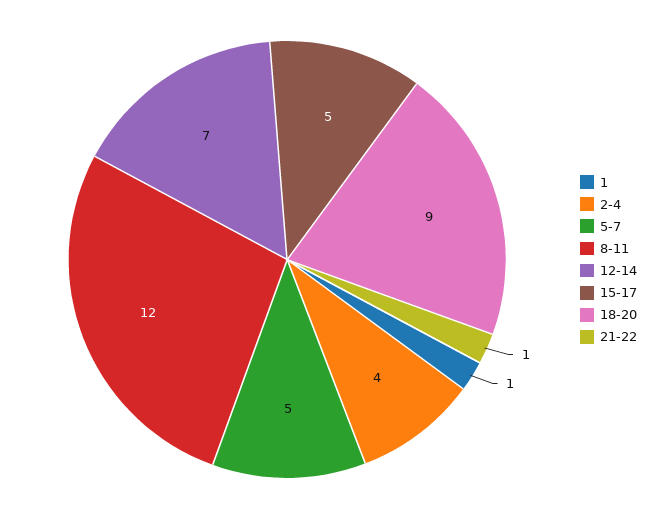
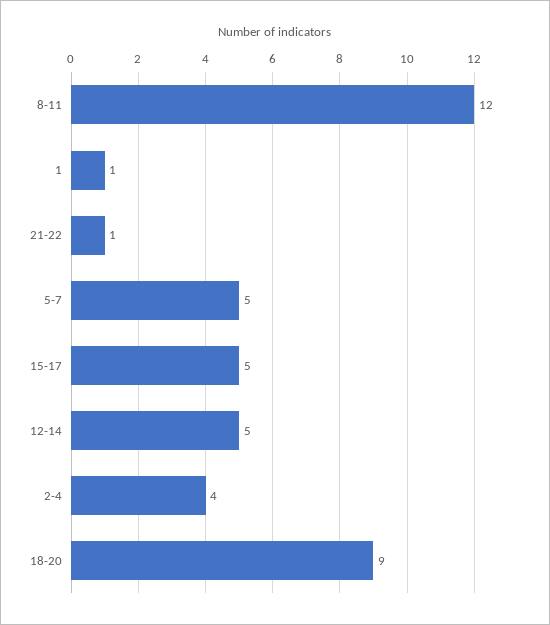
12-14: 7 -> 5

